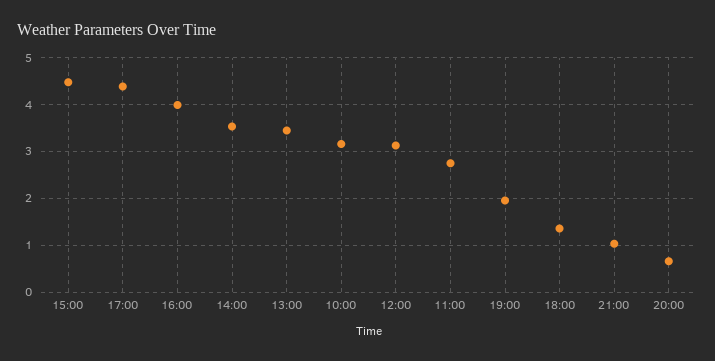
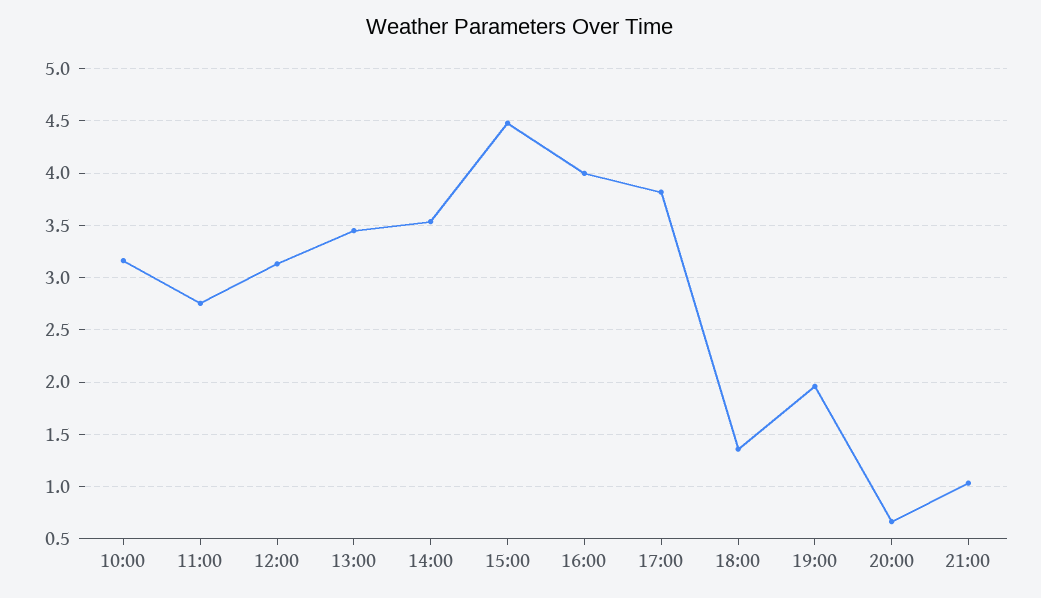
17:00: 4.4 -> 3.8

